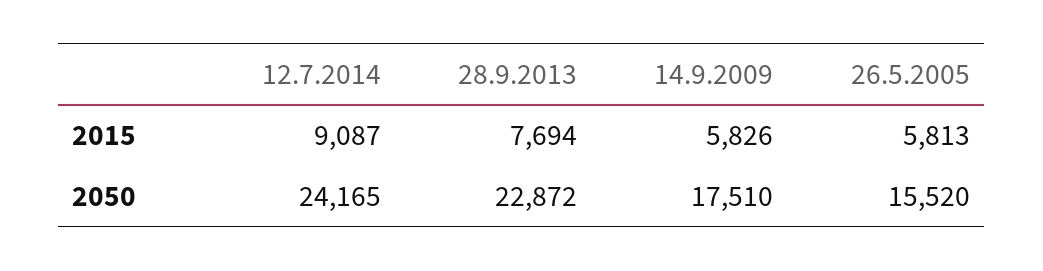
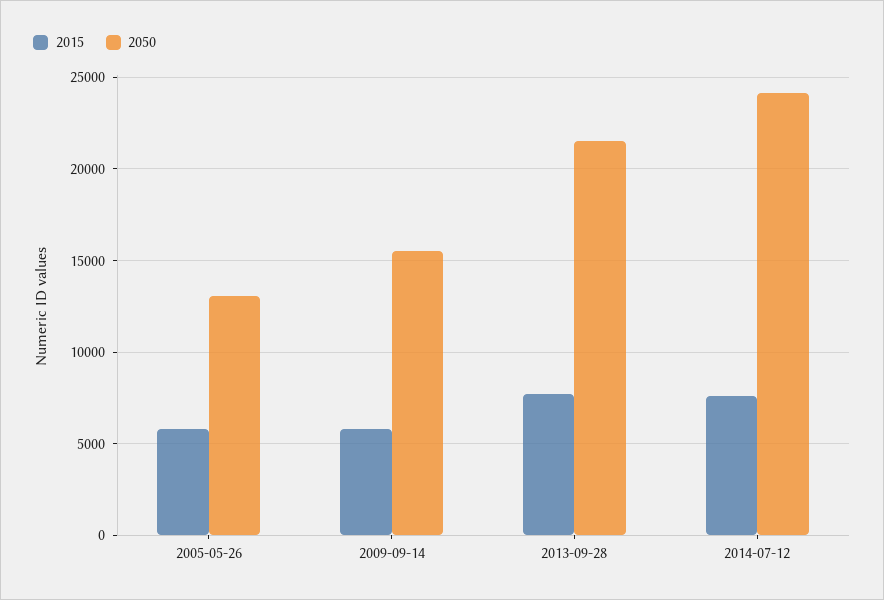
2015, 12.7.2014: 9087 -> 7500
2050, 28.9.2013: 22872 -> 21500
2050, 14.9.2009: 17510 -> 15500
2050, 26.5.2005: 15520 -> 13000

